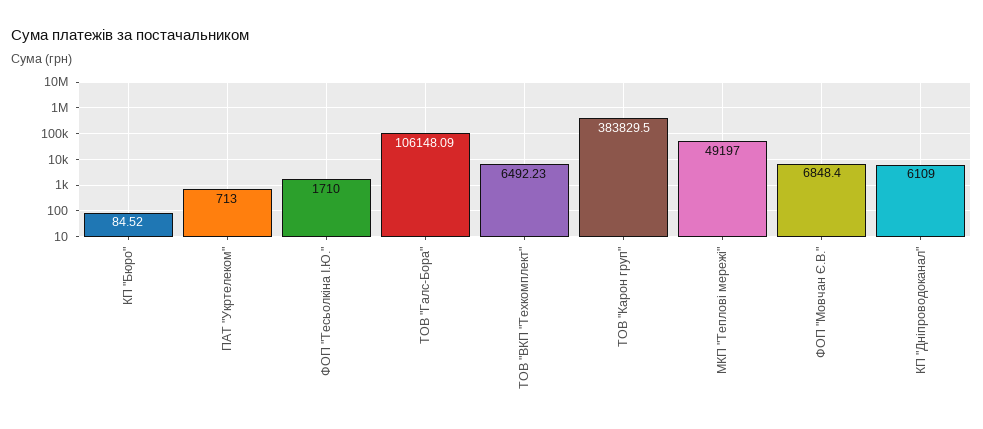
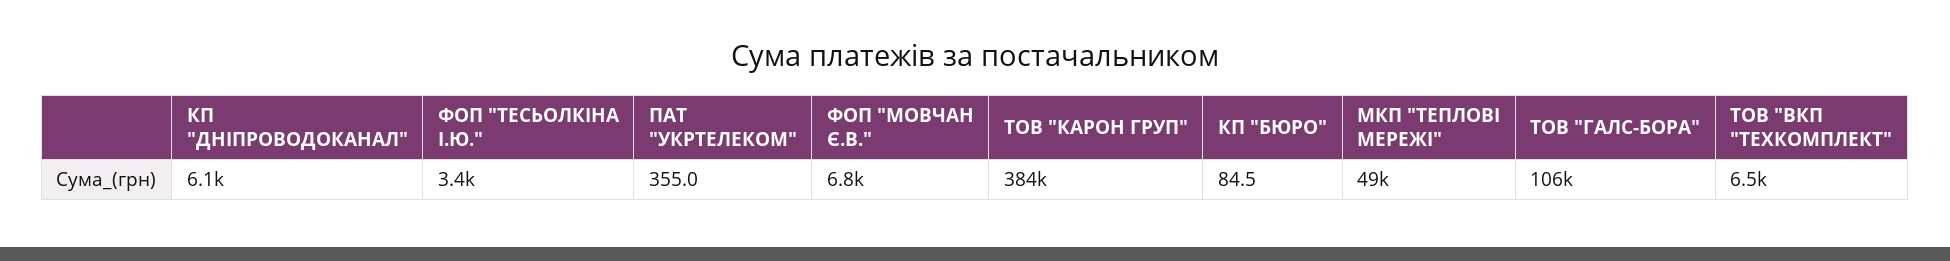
ПАТ "Укртелеком": 713 -> 355
ФОП "Тесьолкіна І.Ю.": 1710 -> 3400

